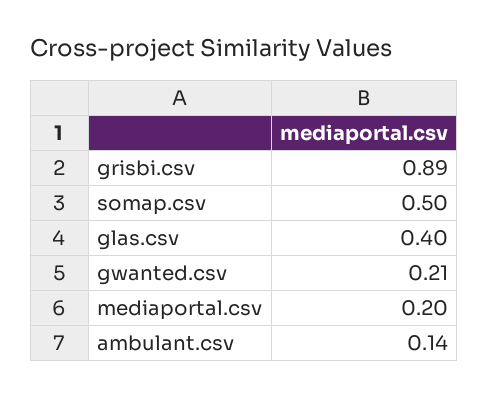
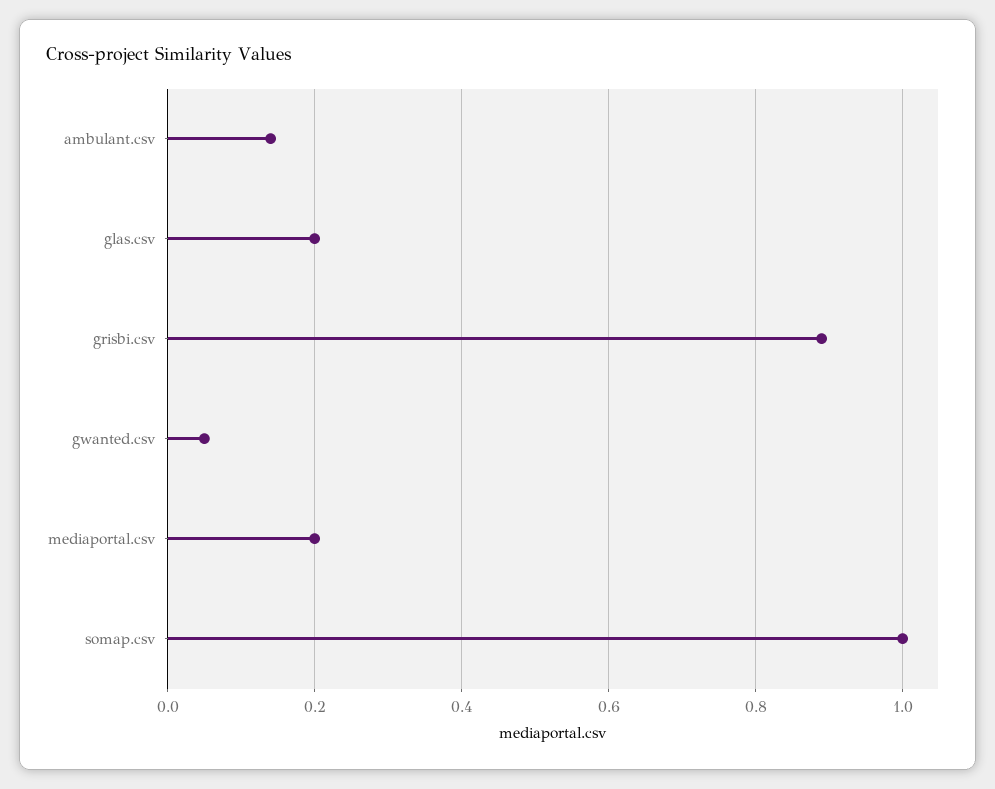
somap.csv: 0.5 -> 1
glas.csv: 0.4 -> 0.2
gwanted.csv: 0.21 -> 0.05

